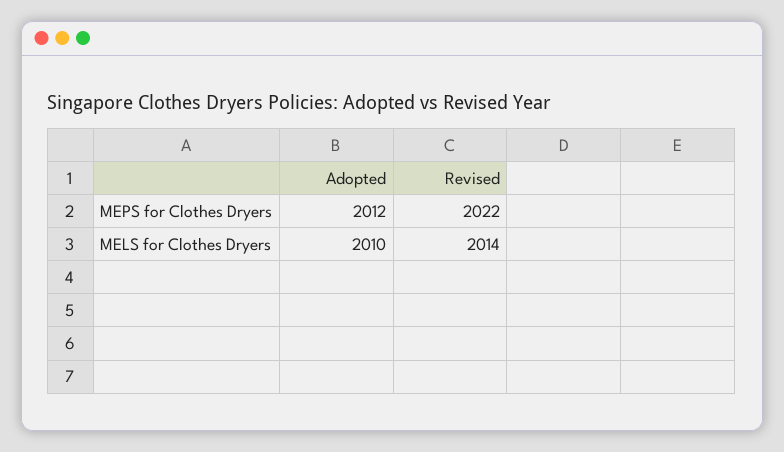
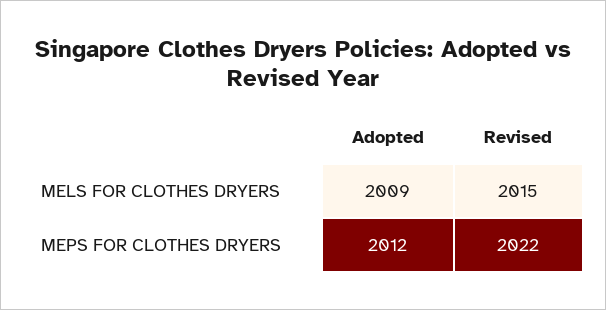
Adopted, MELS for Clothes Dryers: 2010 -> 2009
Revised, MELS for Clothes Dryers: 2014 -> 2015

